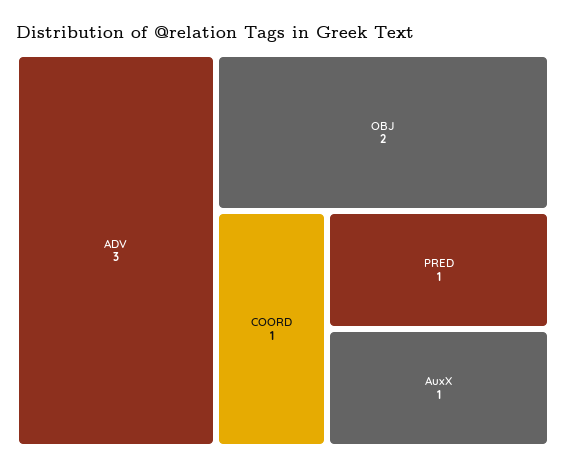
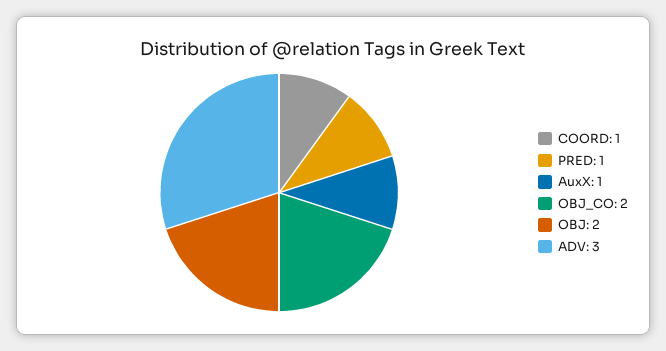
OBJ_CO: none -> 2

